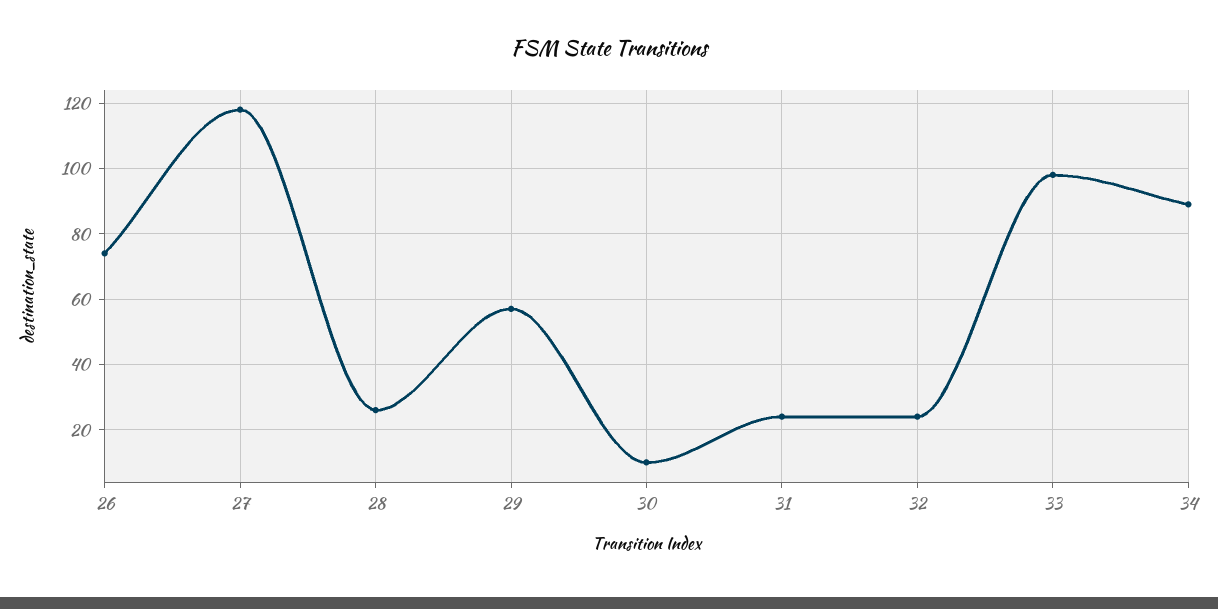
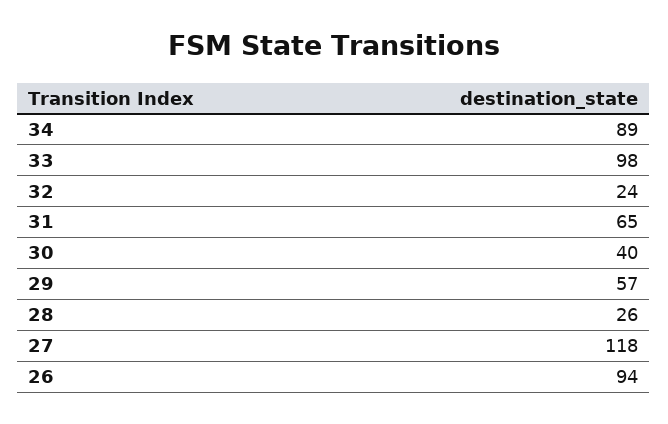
26: 75 -> 94
30: 10 -> 40
31: 25 -> 65

